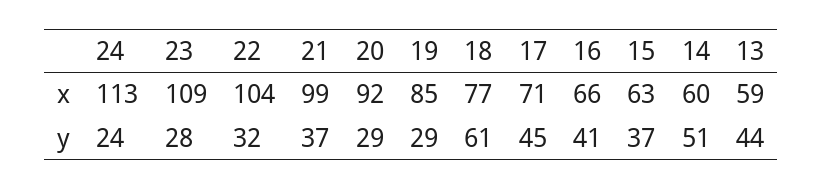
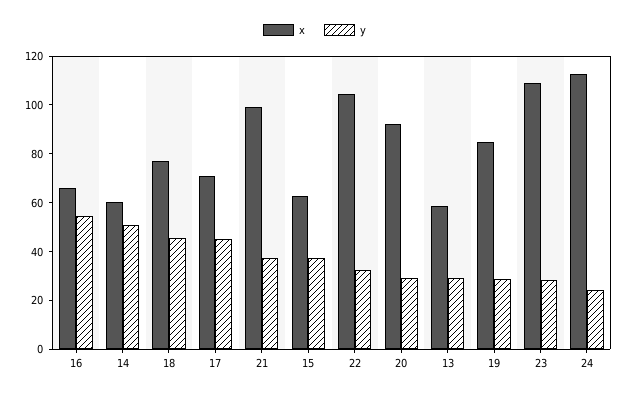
y, 18: 61 -> 45
y, 16: 41 -> 55
y, 13: 44 -> 30

